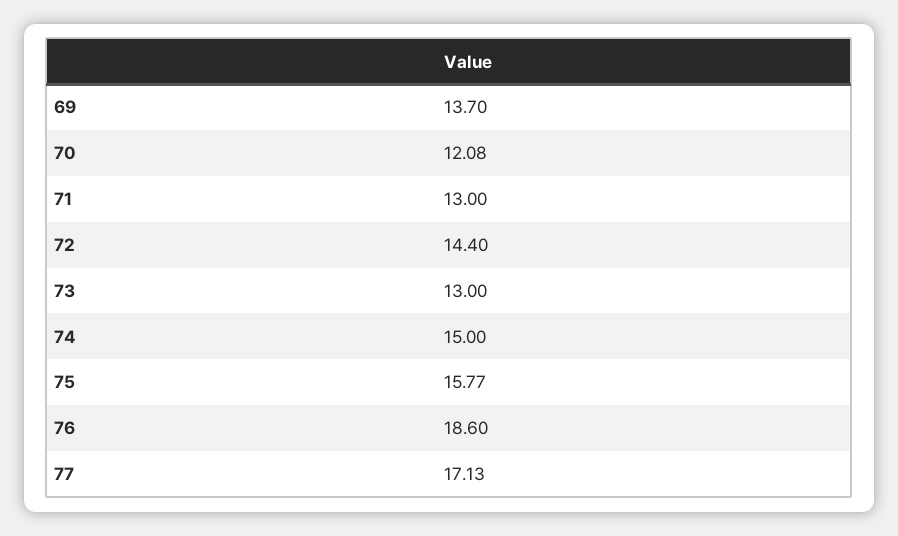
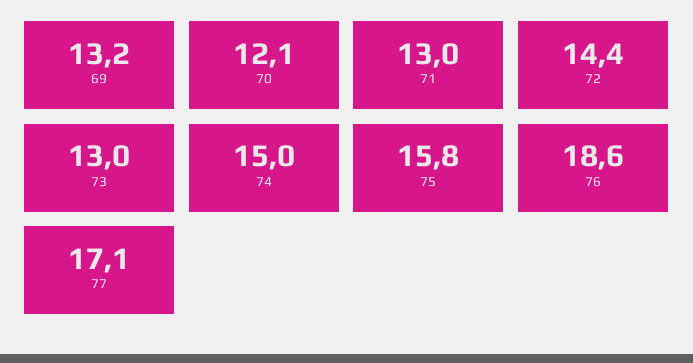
69: 13.7 -> 13.2

